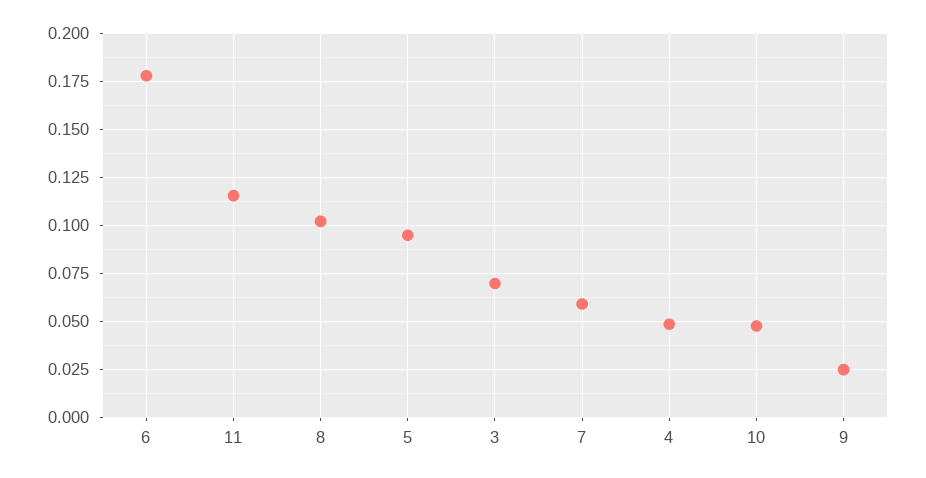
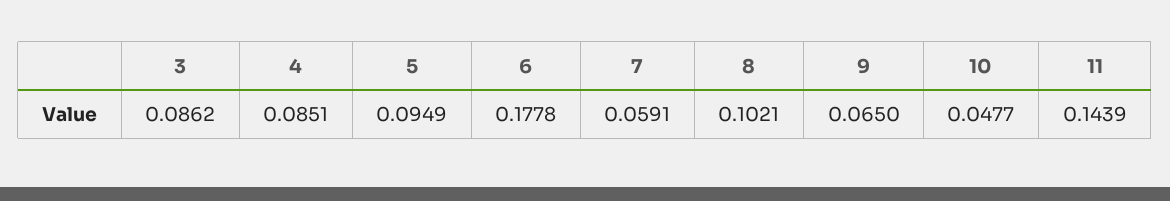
11: 0.115 -> 0.1439
3: 0.07 -> 0.0862
4: 0.05 -> 0.0851
9: 0.025 -> 0.065

